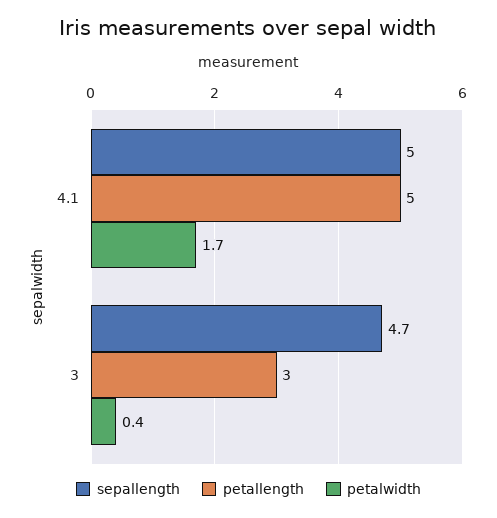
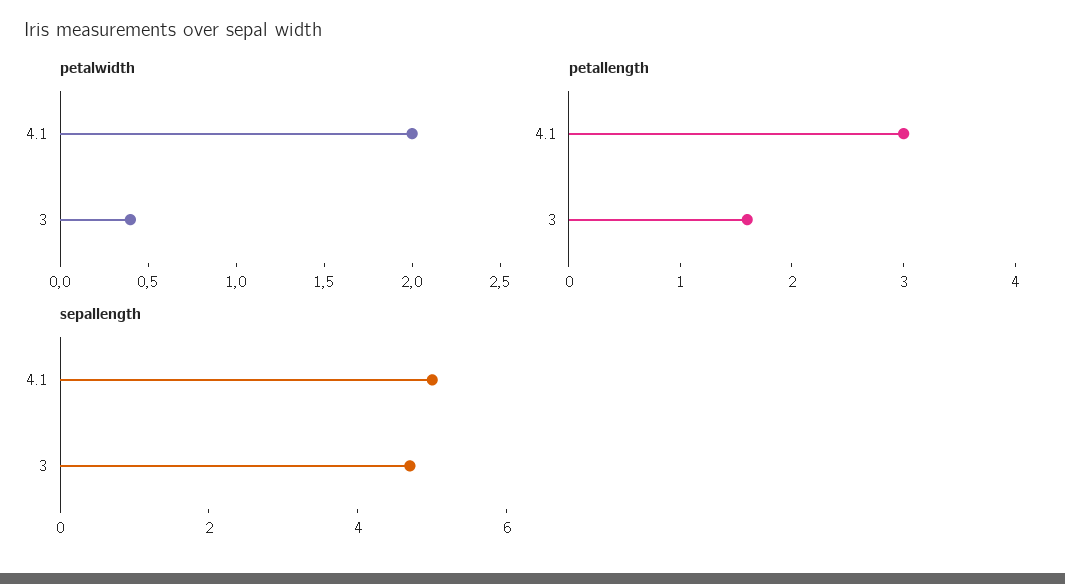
petallength, 4.1: 5 -> 3
petalwidth, 4.1: 1.7 -> 2
petallength, 3: 3 -> 1.6

